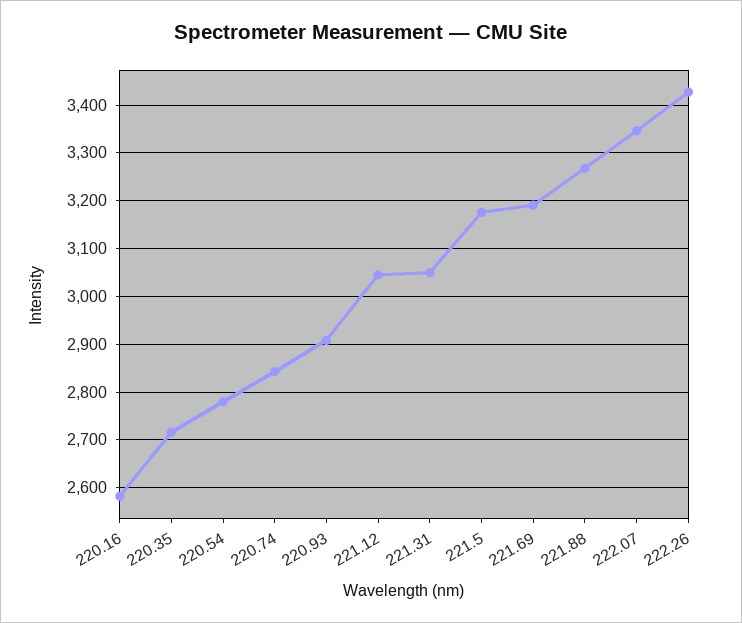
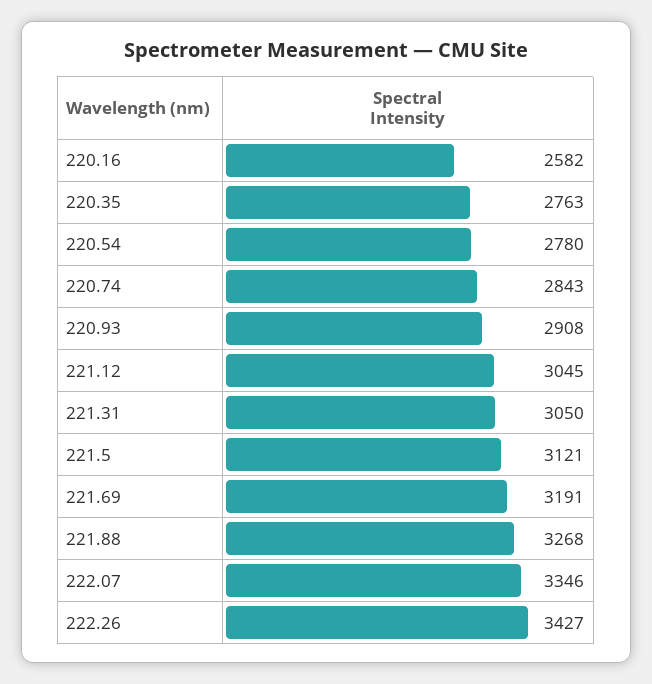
220.35: 2720 -> 2763
221.5: 3180 -> 3121

